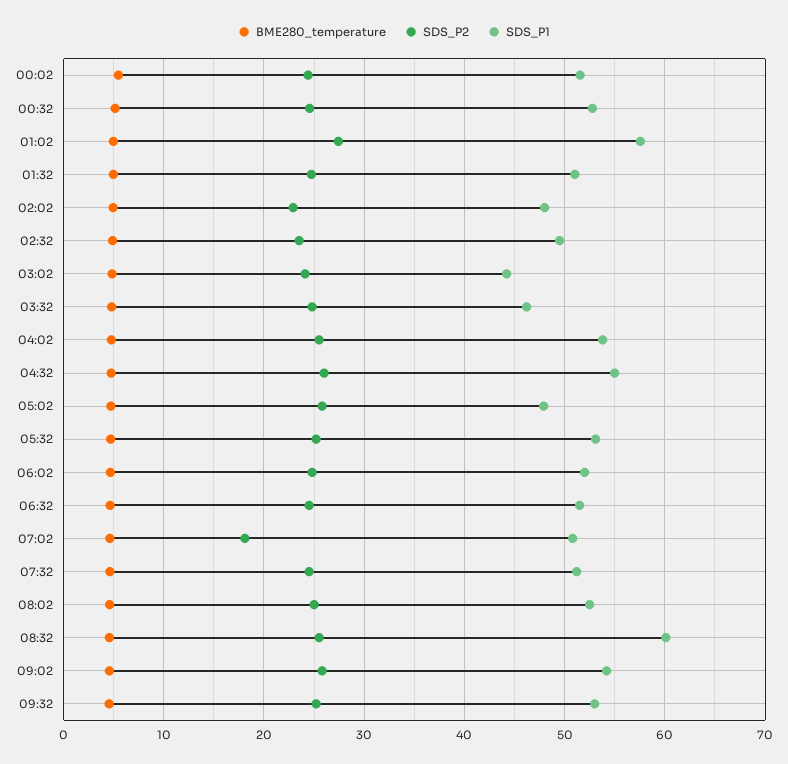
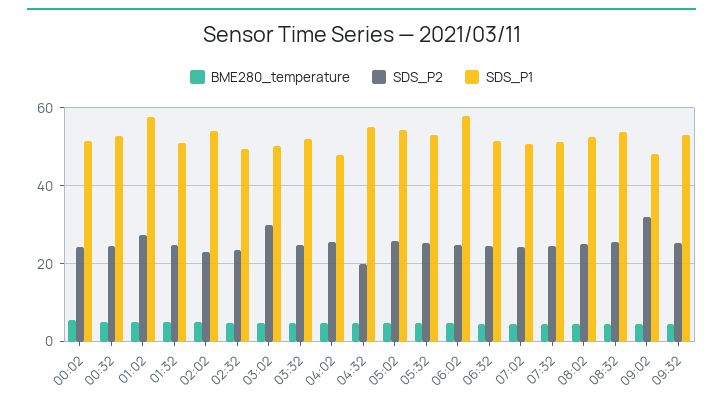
SDS_P1, 02:02: 48 -> 54
SDS_P2, 03:02: 24 -> 30
SDS_P1, 03:02: 44 -> 50
SDS_P1, 03:32: 46 -> 52
SDS_P1, 04:02: 54 -> 48
SDS_P2, 04:32: 26 -> 20
SDS_P1, 05:02: 48 -> 54
SDS_P1, 06:02: 52 -> 58
SDS_P2, 07:02: 18 -> 24
SDS_P1, 08:32: 60 -> 54
SDS_P2, 09:02: 26 -> 32
SDS_P1, 09:02: 54 -> 48

